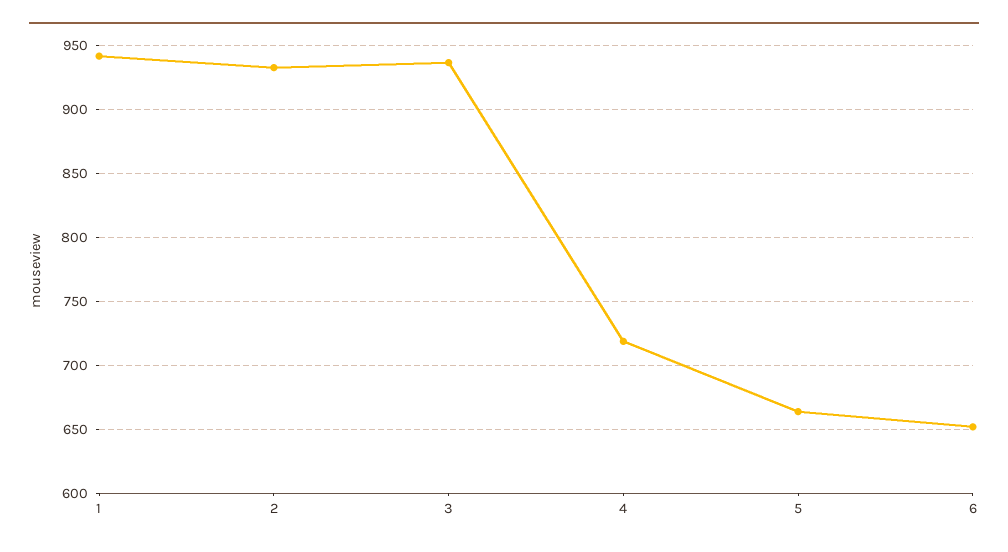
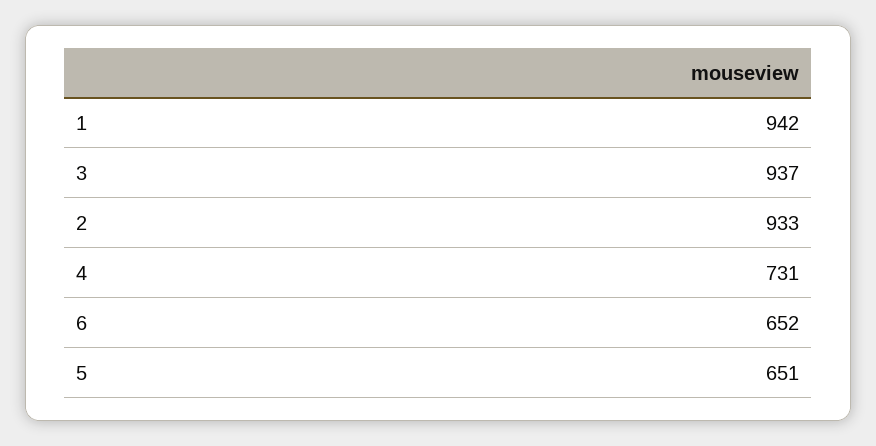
4: 720 -> 731
5: 665 -> 651

